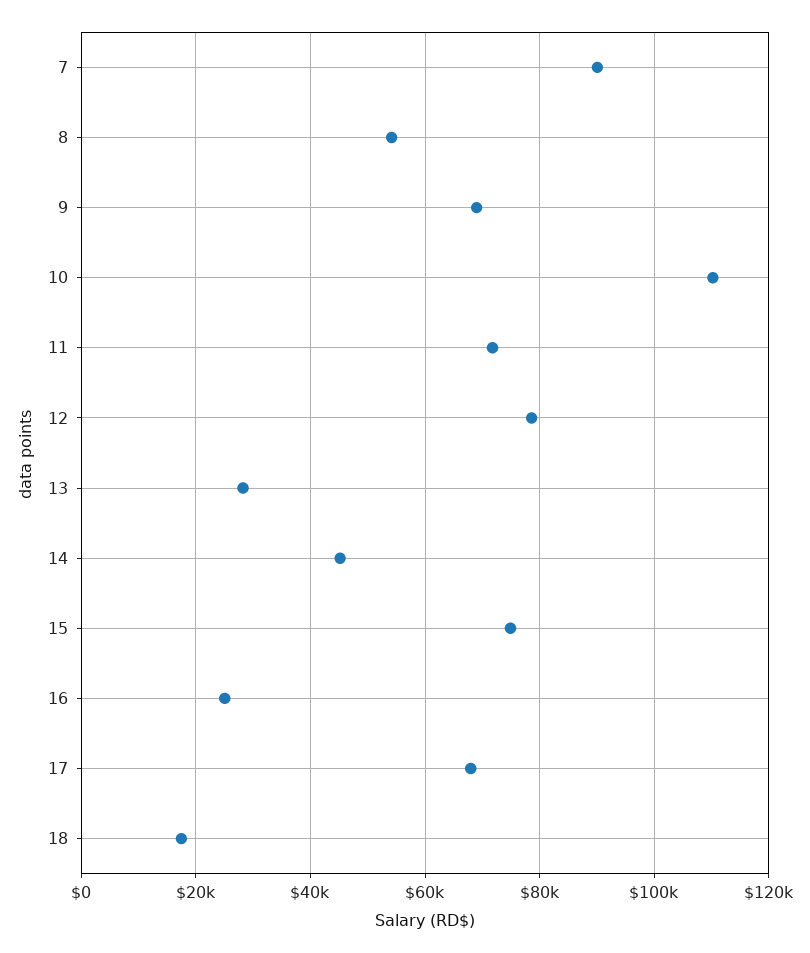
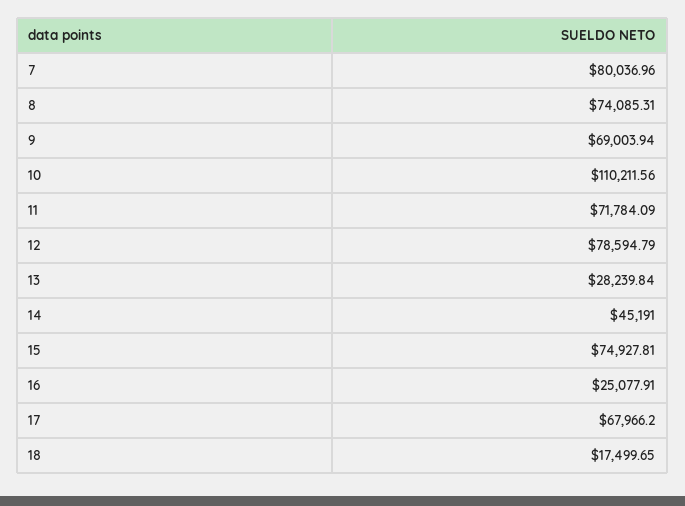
7: 90000 -> 80036.96
8: 54000 -> 74085.31

